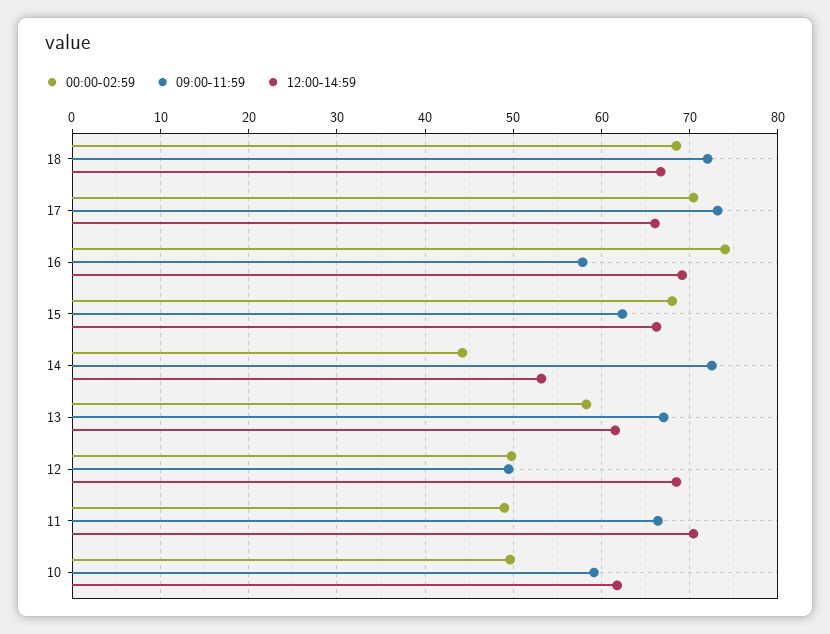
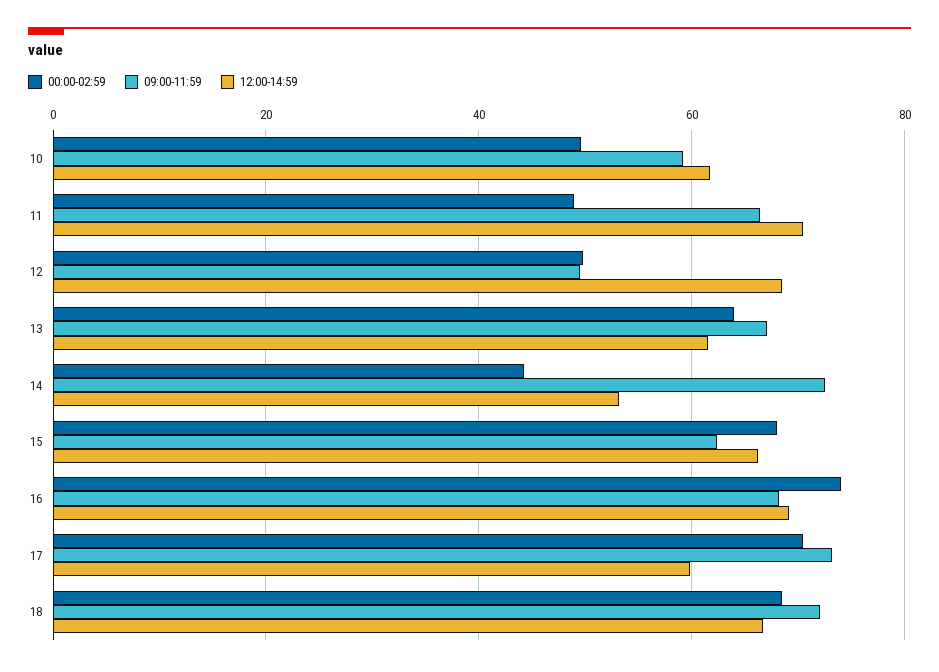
12:00-14:59, 17: 66 -> 60
09:00-11:59, 16: 58 -> 68
00:00-02:59, 13: 58 -> 64

